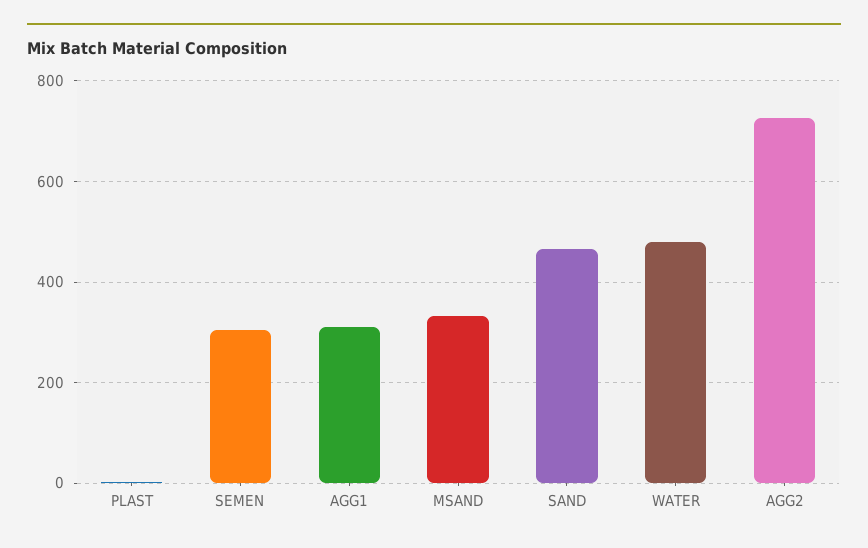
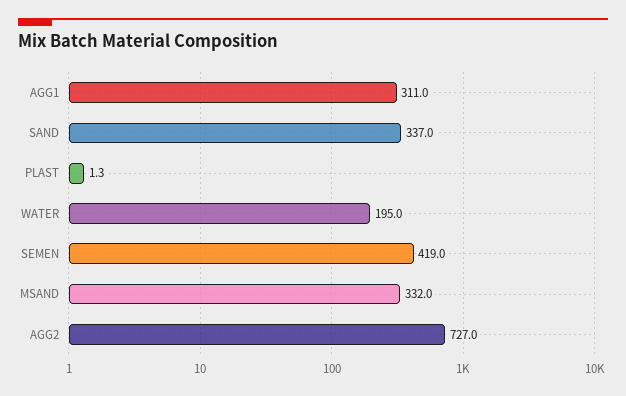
SEMEN: 300 -> 419
SAND: 460 -> 337
WATER: 480 -> 195

